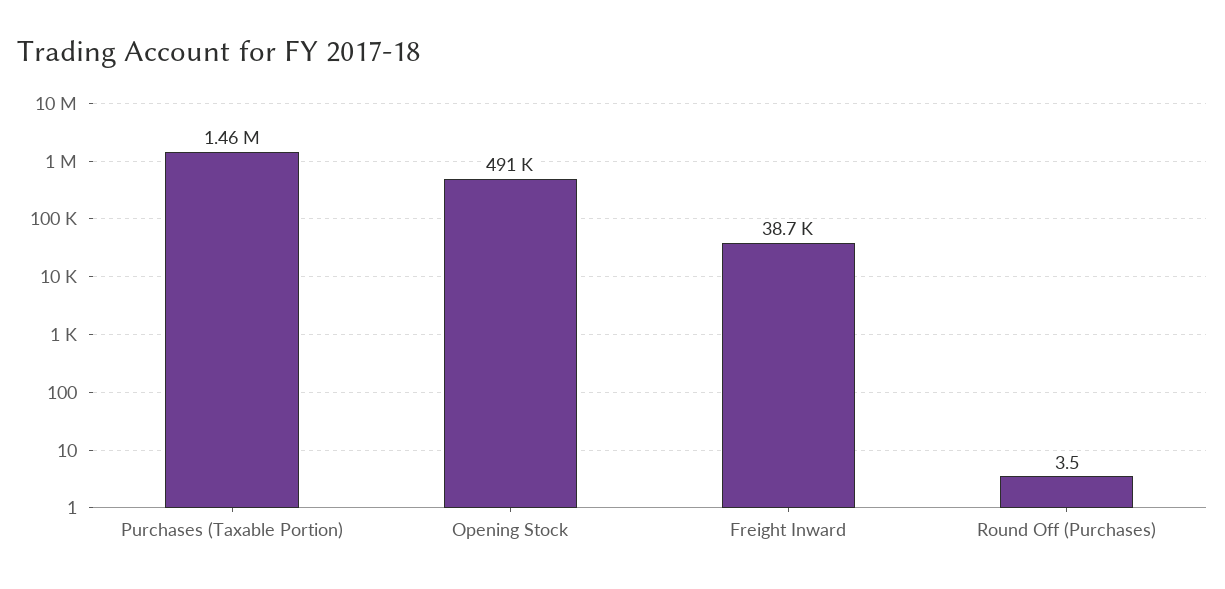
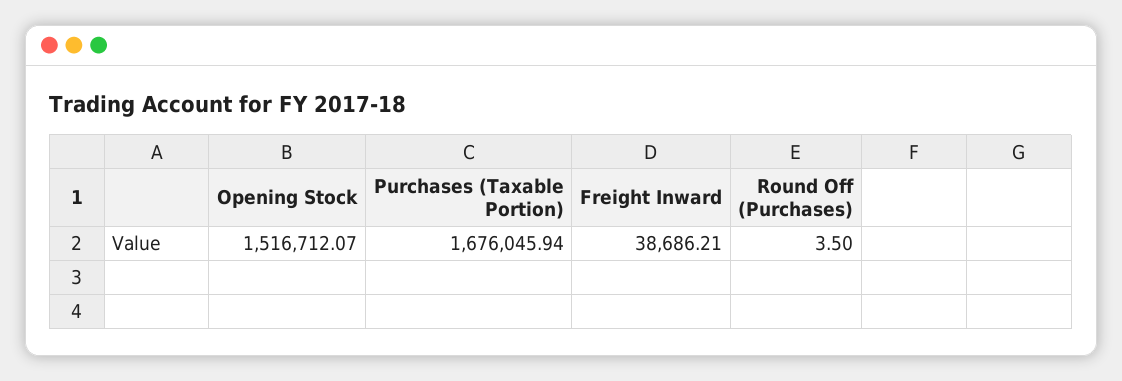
Purchases (Taxable Portion): 1460000 -> 1676045.94
Opening Stock: 491000 -> 1516712.07

